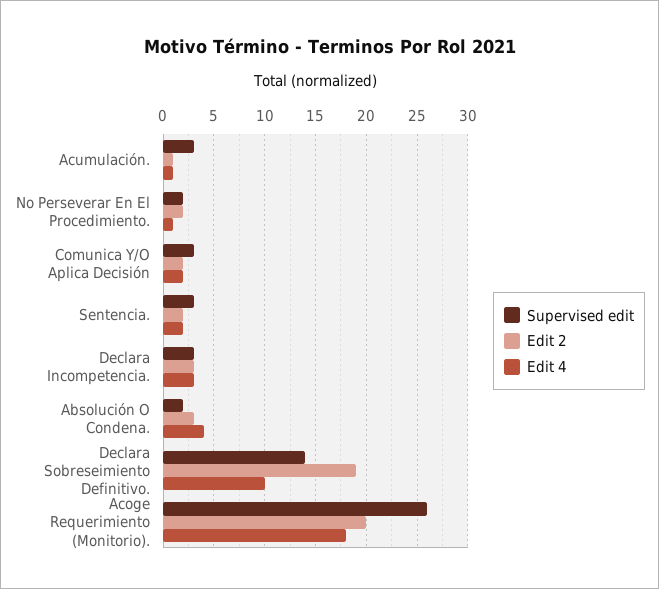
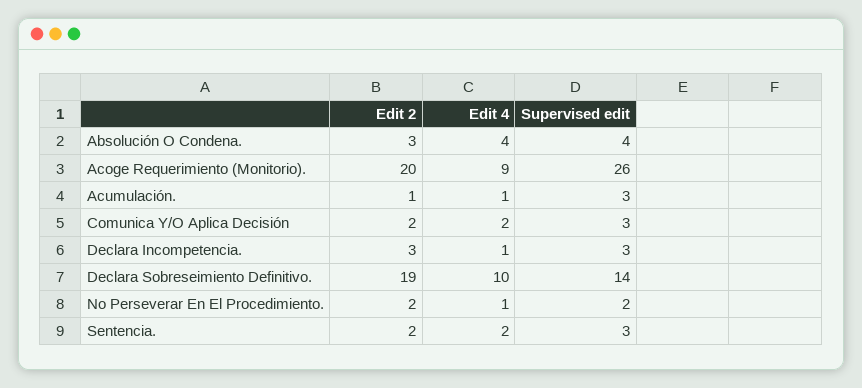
Edit 4, Declara Incompetencia.: 3 -> 1
Supervised edit, Absolución O Condena.: 2 -> 4
Edit 4, Acoge Requerimiento (Monitorio).: 18 -> 9

